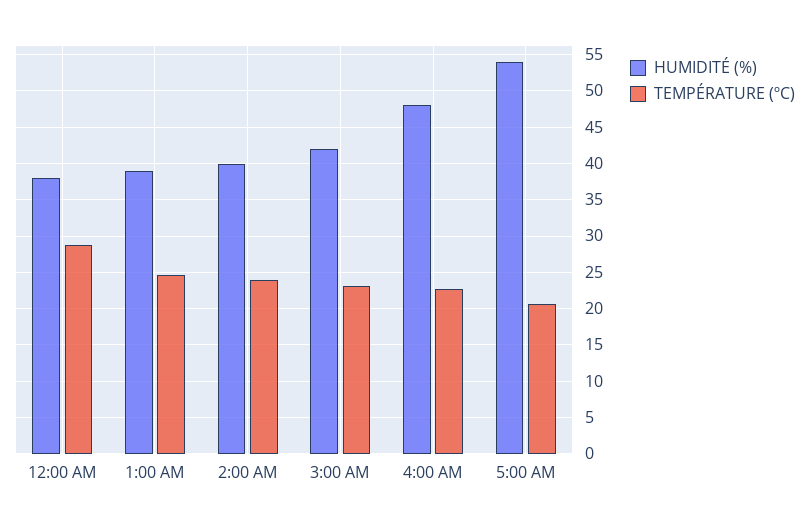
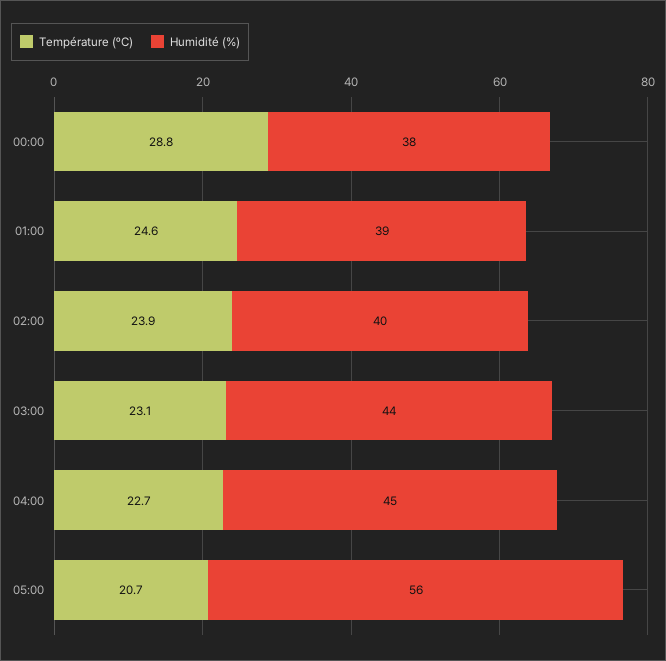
HUMIDITÉ (%), 3:00 AM: 42 -> 44
HUMIDITÉ (%), 4:00 AM: 48 -> 45
HUMIDITÉ (%), 5:00 AM: 54 -> 56

